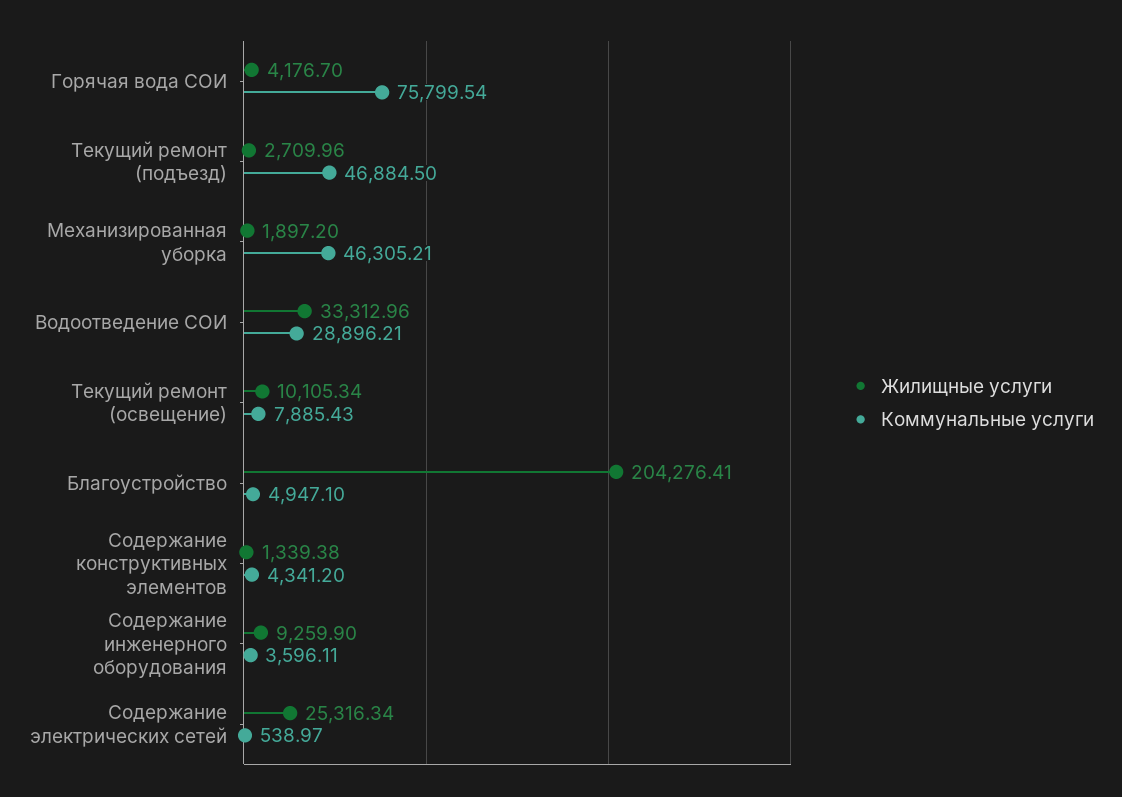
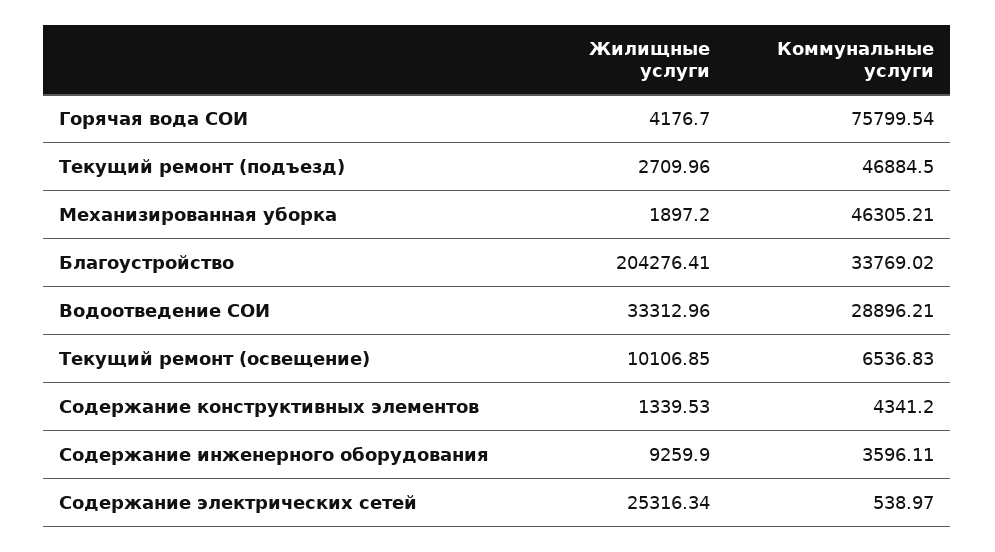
Жилищные услуги, Текущий ремонт (освещение): 10105.34 -> 10106.85
Коммунальные услуги, Текущий ремонт (освещение): 7885.43 -> 6536.83
Коммунальные услуги, Благоустройство: 4947.1 -> 33769.02
Жилищные услуги, Содержание конструктивных элементов: 1339.38 -> 1339.53

